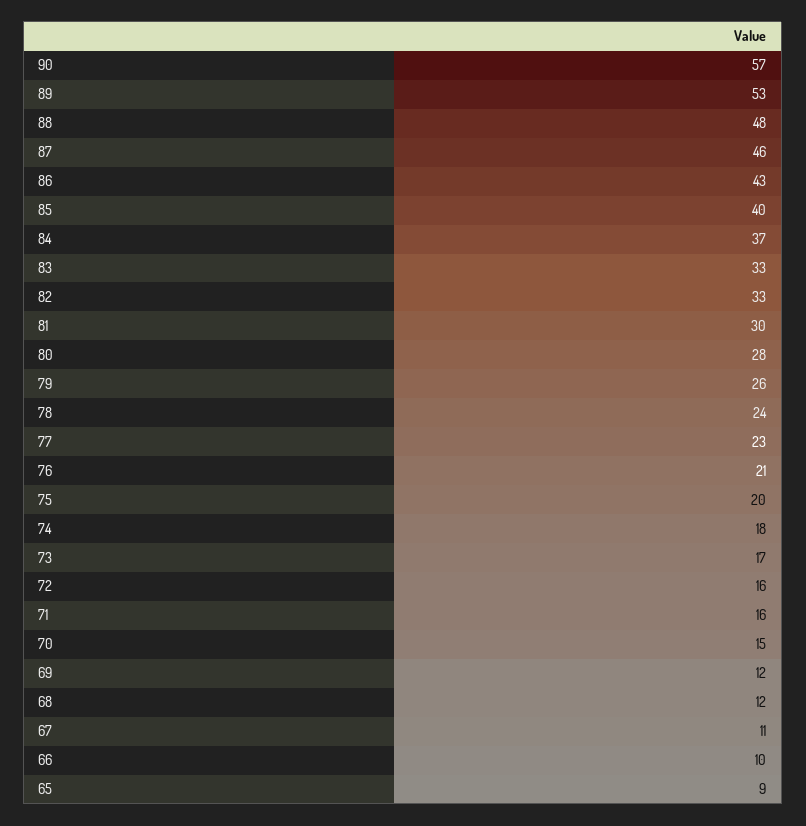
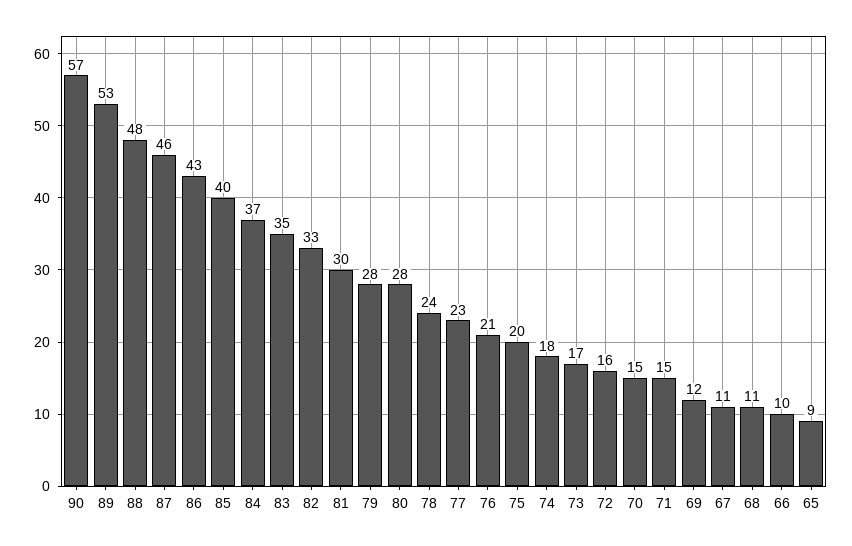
83: 33 -> 35
79: 26 -> 28
71: 16 -> 15
68: 12 -> 11

